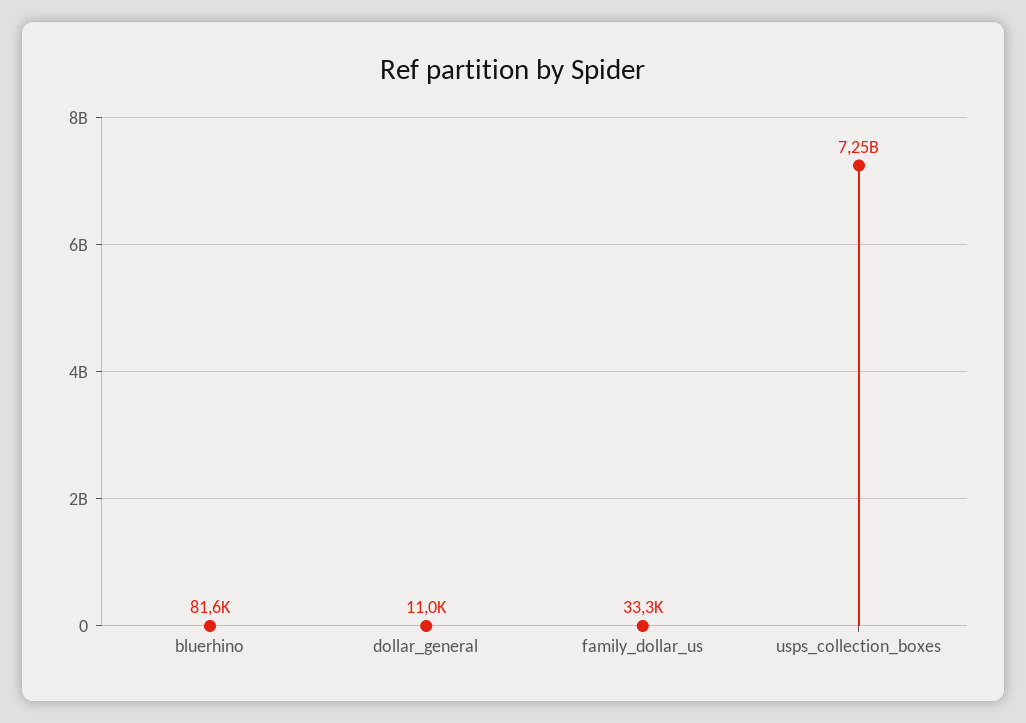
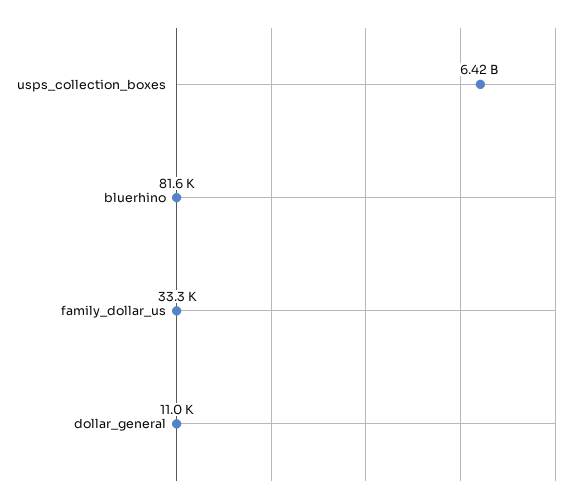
usps_collection_boxes: 7250000000 -> 6420000000

